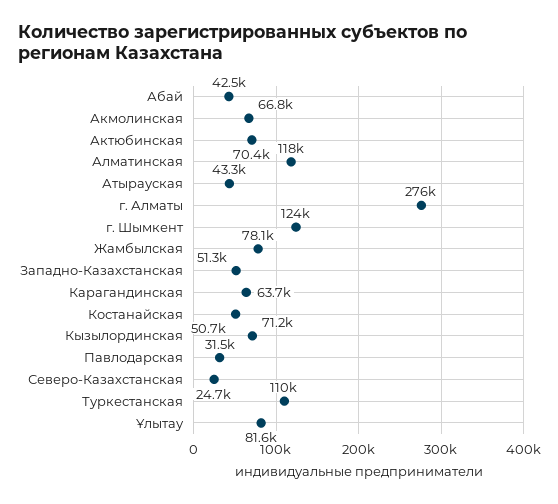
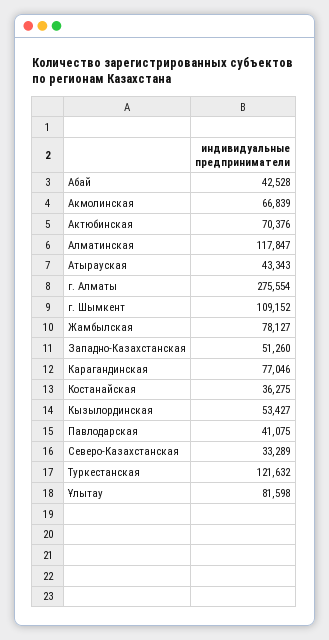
г. Шымкент: 124000 -> 109152
Карагандинская: 63700 -> 77046
Костанайская: 50700 -> 36275
Кызылординская: 71200 -> 53427
Павлодарская: 31500 -> 41075
Северо-Казахстанская: 24700 -> 33289
Туркестанская: 110000 -> 121632

